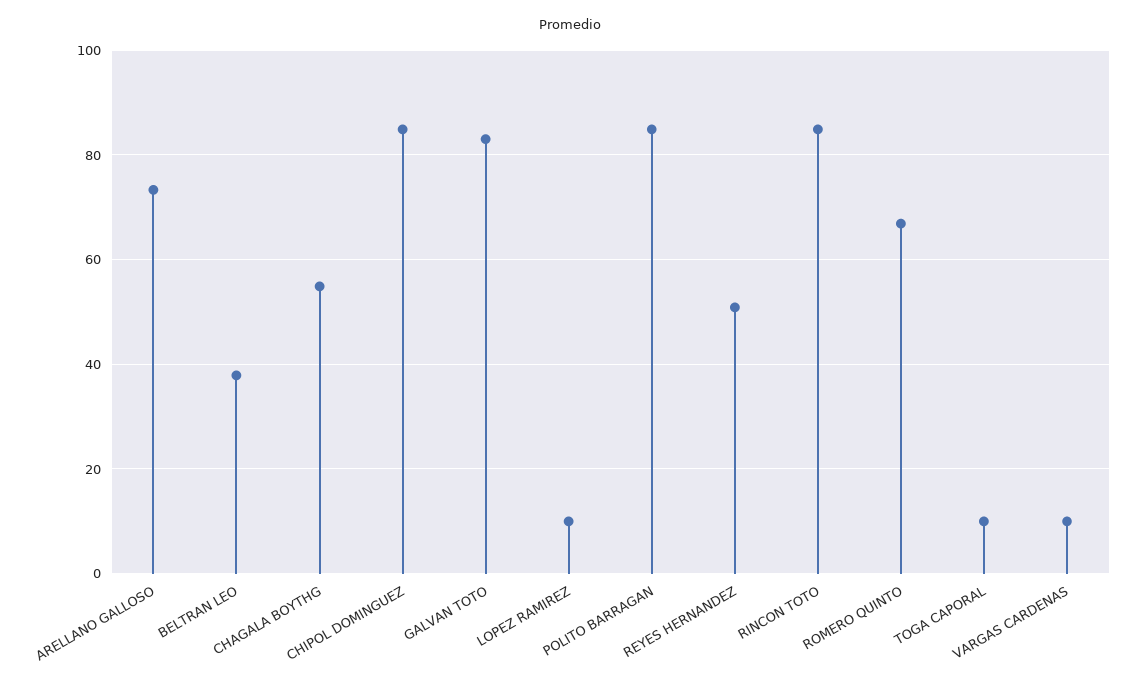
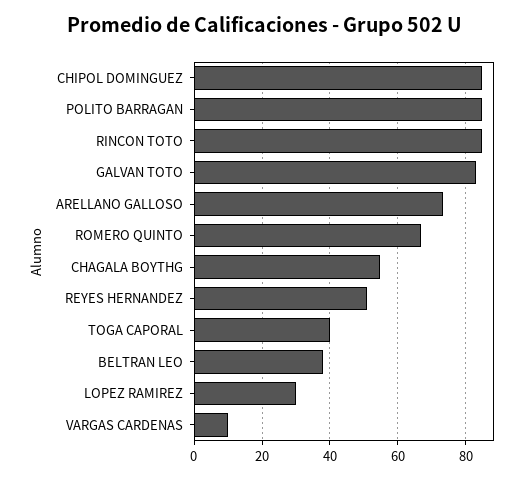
LOPEZ RAMIREZ: 10 -> 30
TOGA CAPORAL: 10 -> 40

